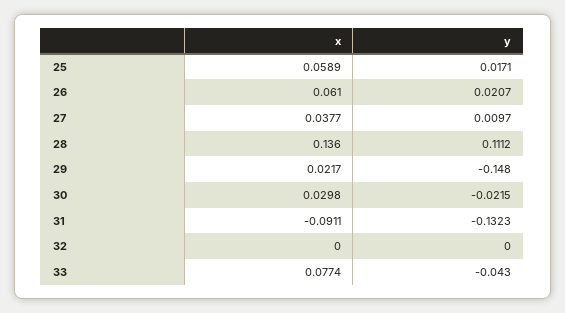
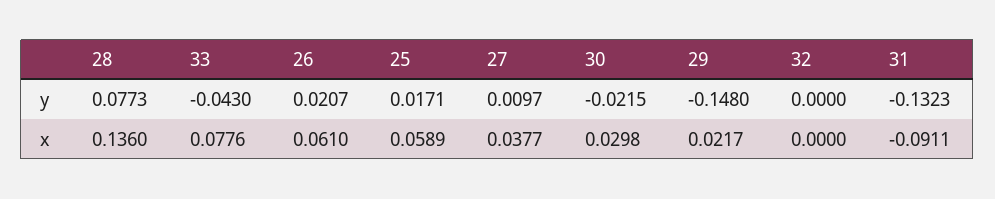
y, 28: 0.1112 -> 0.0773
x, 33: 0.0774 -> 0.0776

